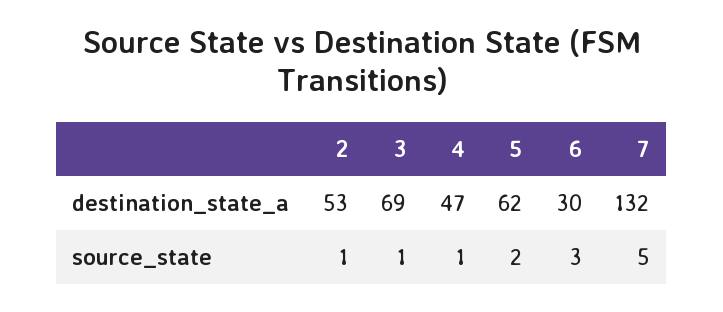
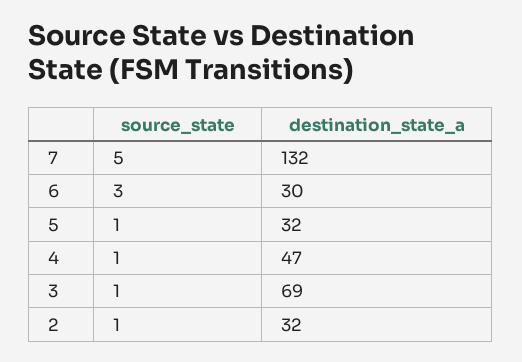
2, destination_state_a: 53 -> 32
5, destination_state_a: 62 -> 32
5, source_state: 2 -> 1

